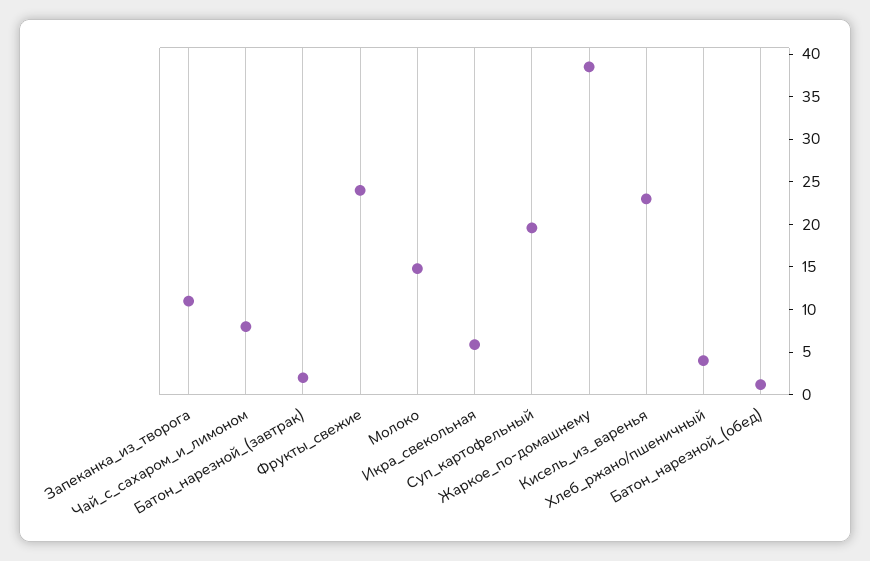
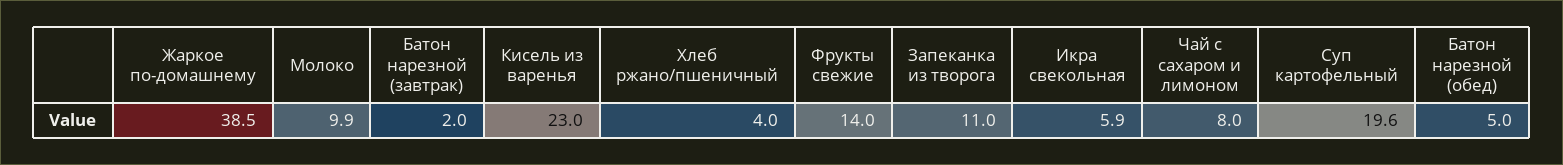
Фрукты_свежие: 24 -> 14
Молоко: 15 -> 9.9
Батон_нарезной_(обед): 1 -> 5

